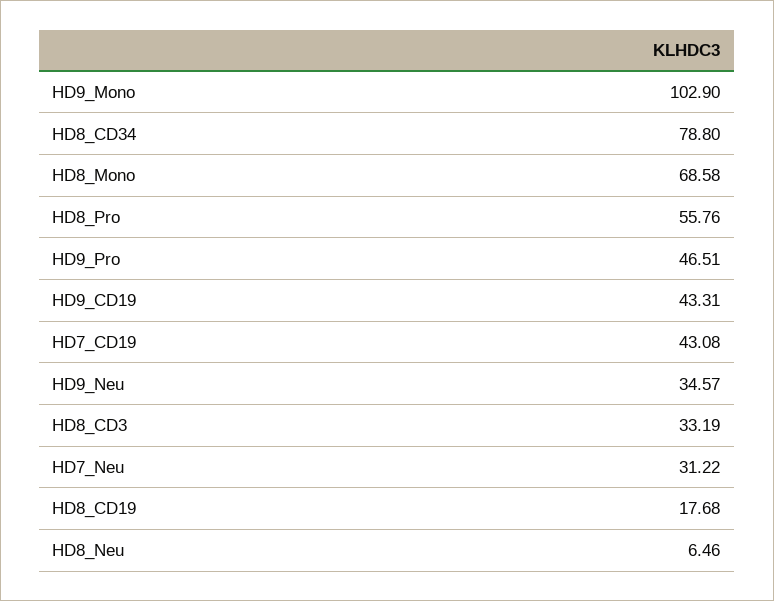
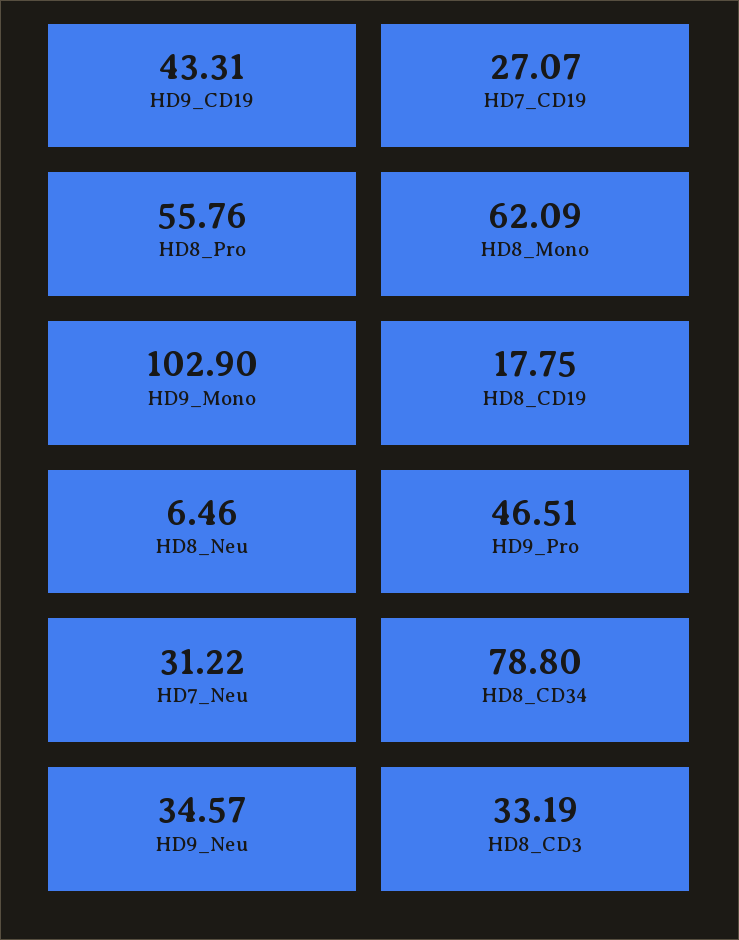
HD8_Mono: 68.58 -> 62.09
HD7_CD19: 43.08 -> 27.07
HD8_CD19: 17.68 -> 17.75

